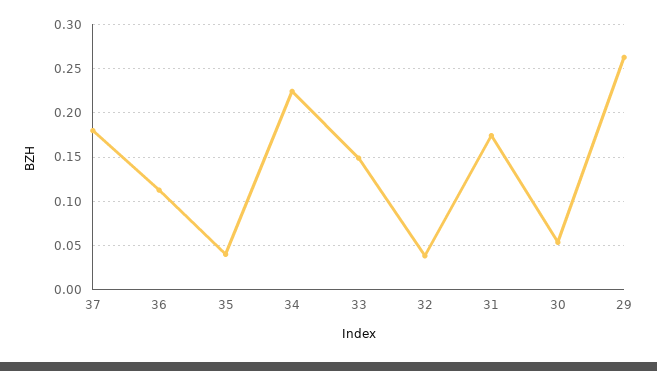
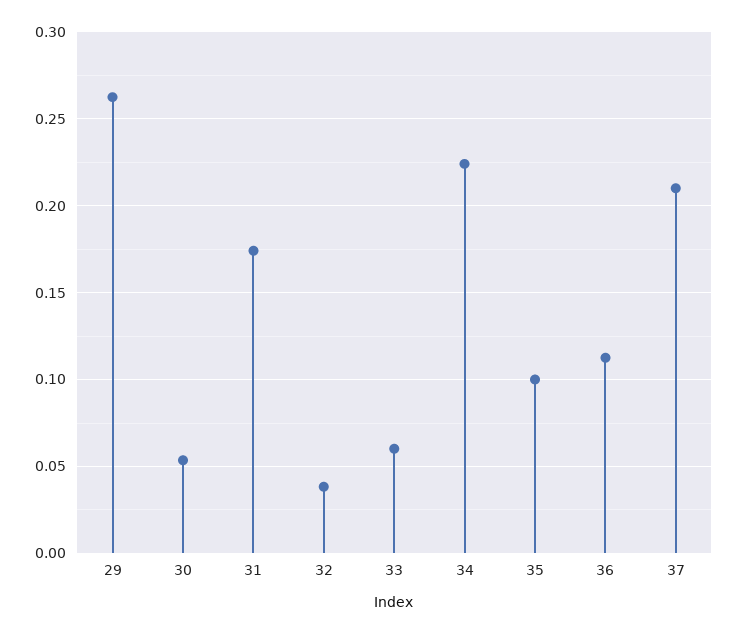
37: 0.18 -> 0.21
35: 0.04 -> 0.1
33: 0.15 -> 0.06

